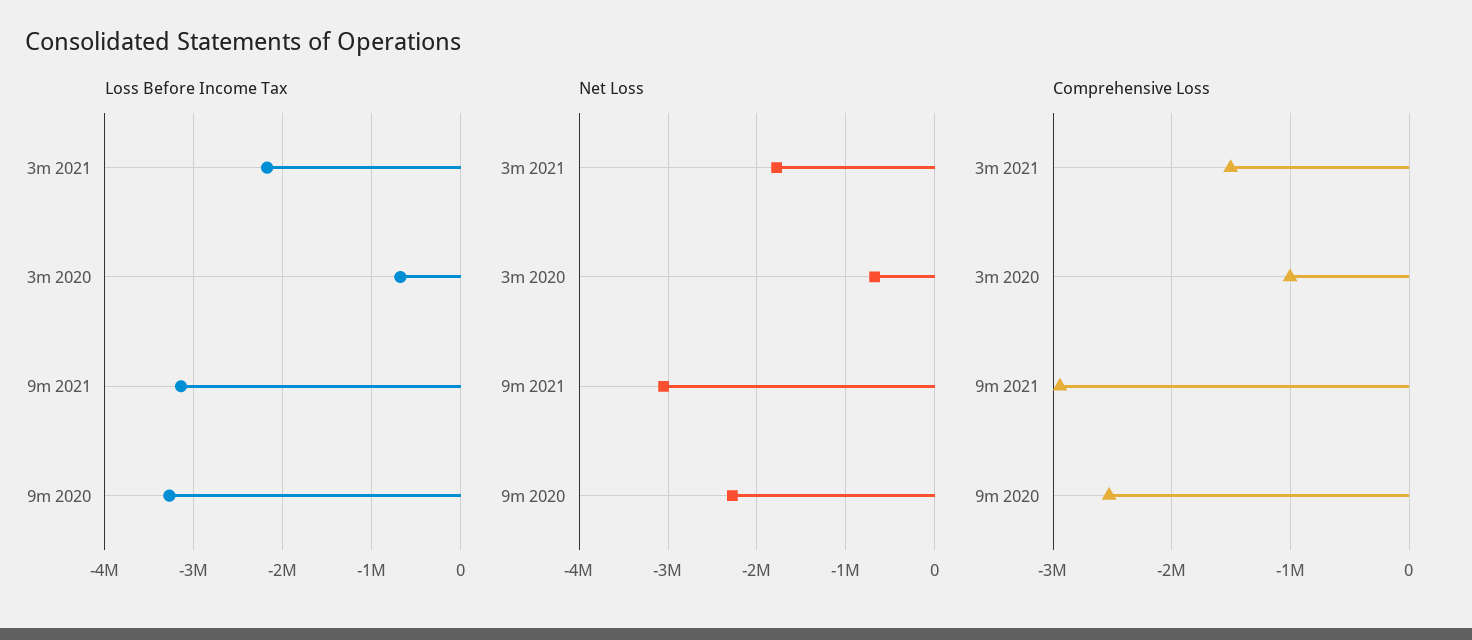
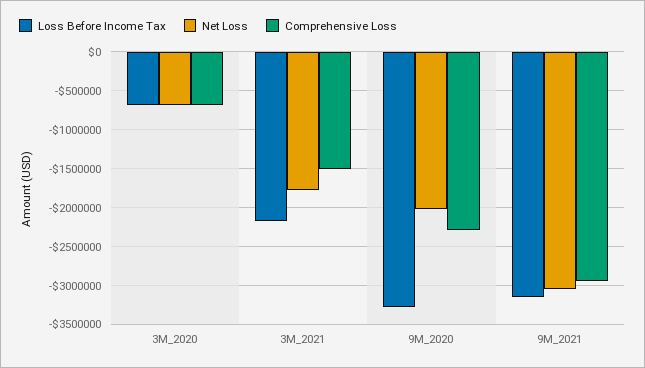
Net Loss, 9m 2020: -2300000 -> -2000000
Comprehensive Loss, 3m 2020: -1000000 -> -700000
Comprehensive Loss, 9m 2020: -2500000 -> -2300000

